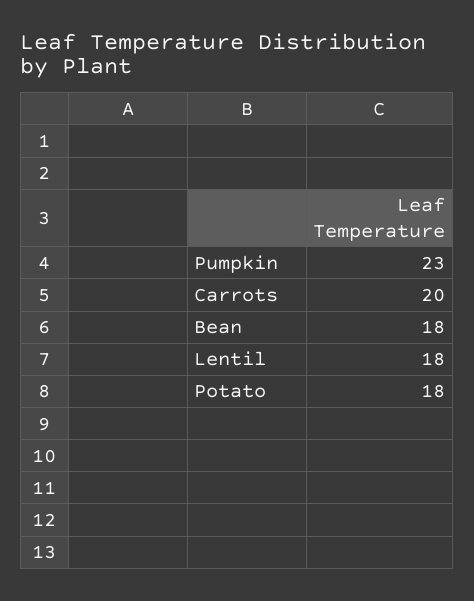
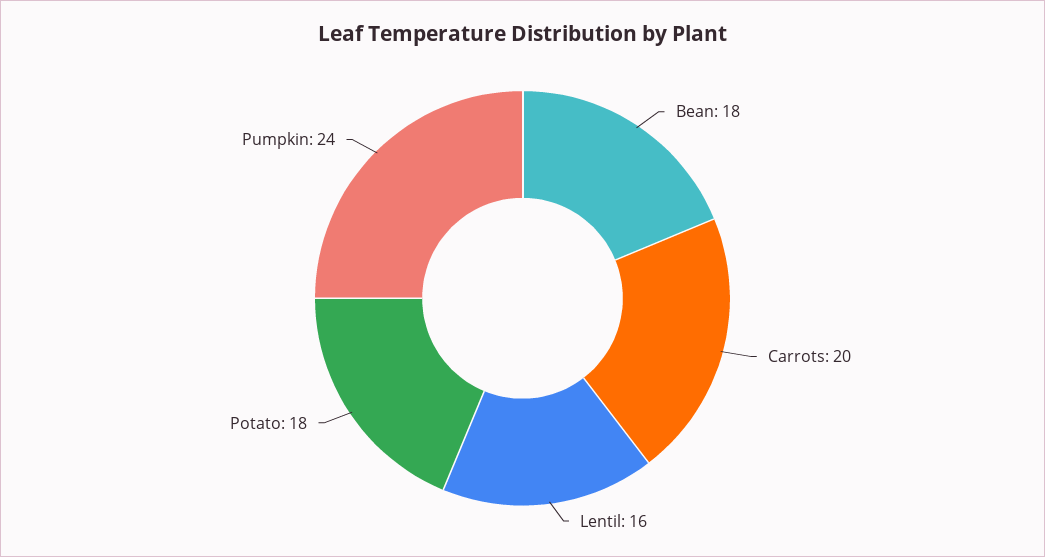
Pumpkin: 23 -> 24
Lentil: 18 -> 16

